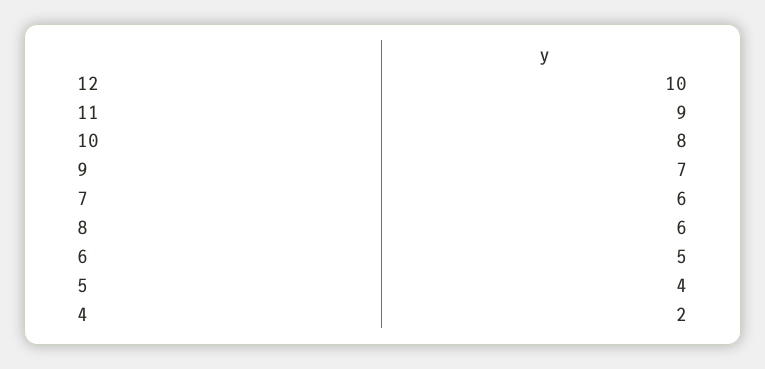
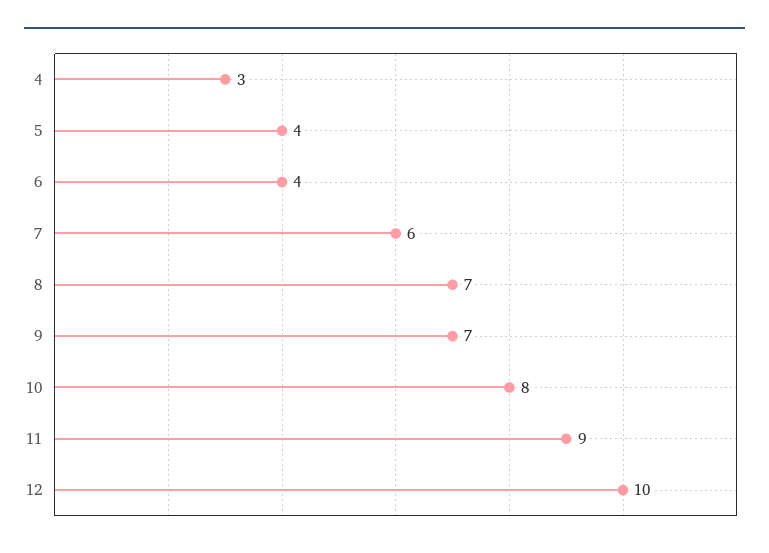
8: 6 -> 7
6: 5 -> 4
4: 2 -> 3

